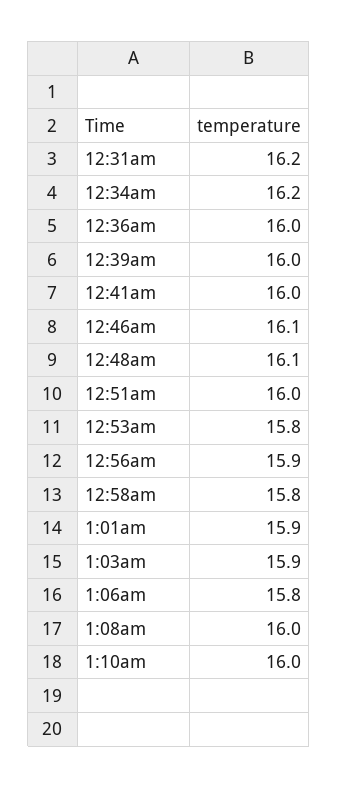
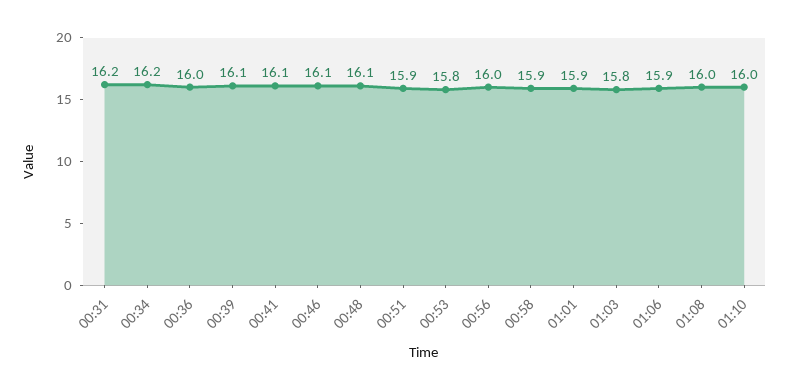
12:39am: 16 -> 16.1
12:41am: 16 -> 16.1
12:51am: 16 -> 15.9
12:56am: 15.9 -> 16
12:58am: 15.8 -> 15.9
1:03am: 15.9 -> 15.8
1:06am: 15.8 -> 15.9

